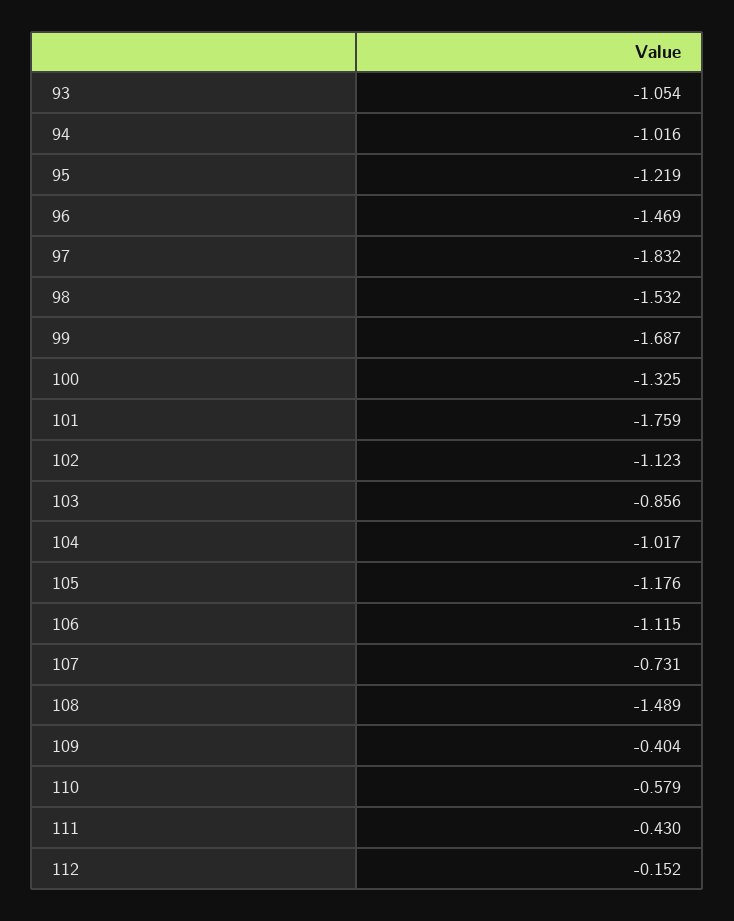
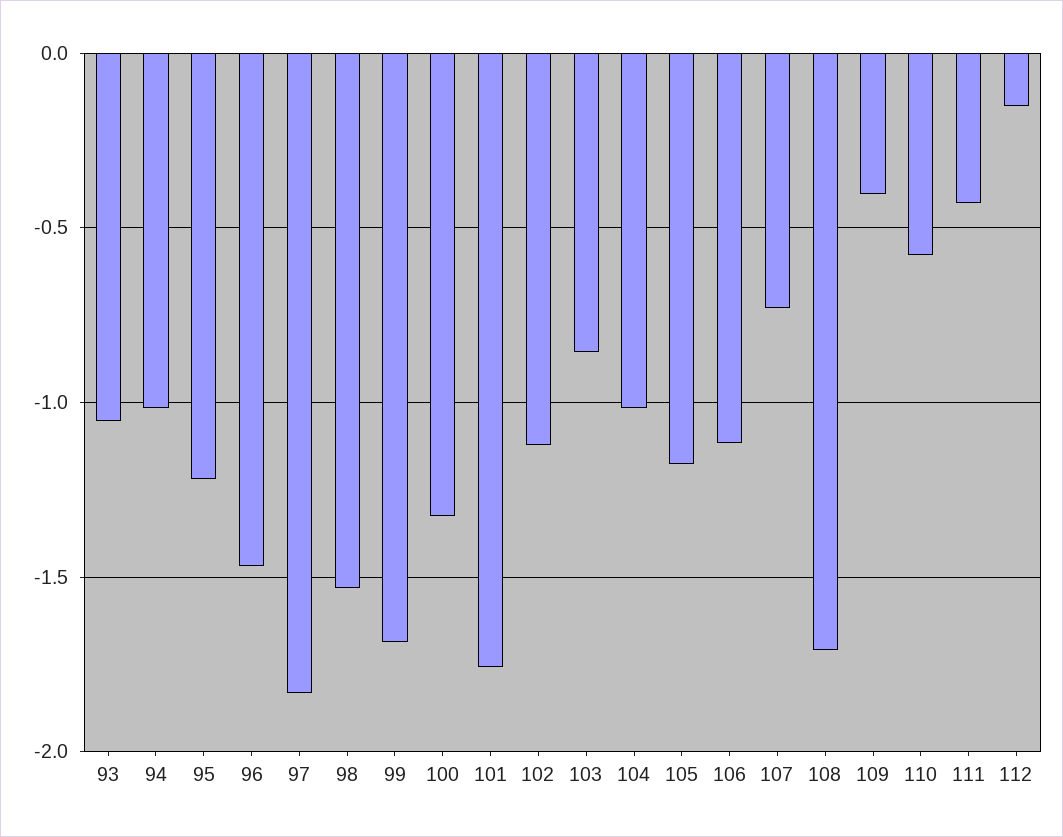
108: -1.489 -> -1.7

